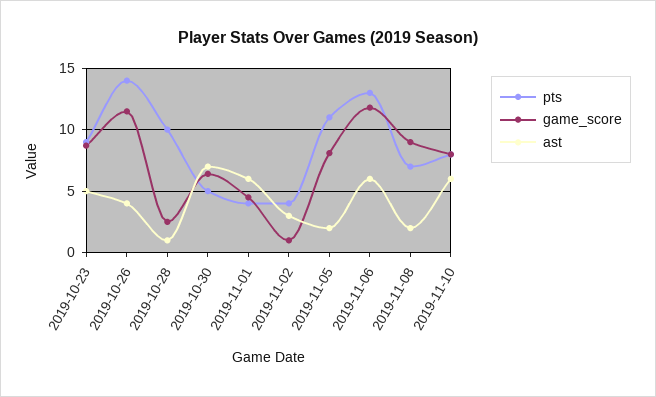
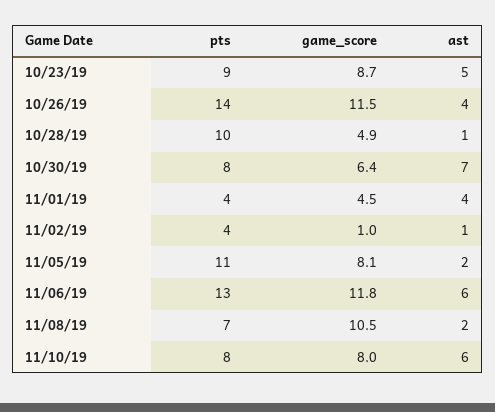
game_score, 2019-10-28: 2.5 -> 4.9
pts, 2019-10-30: 5 -> 8
ast, 2019-11-01: 6 -> 4
ast, 2019-11-02: 3 -> 1
game_score, 2019-11-08: 9 -> 10.5

